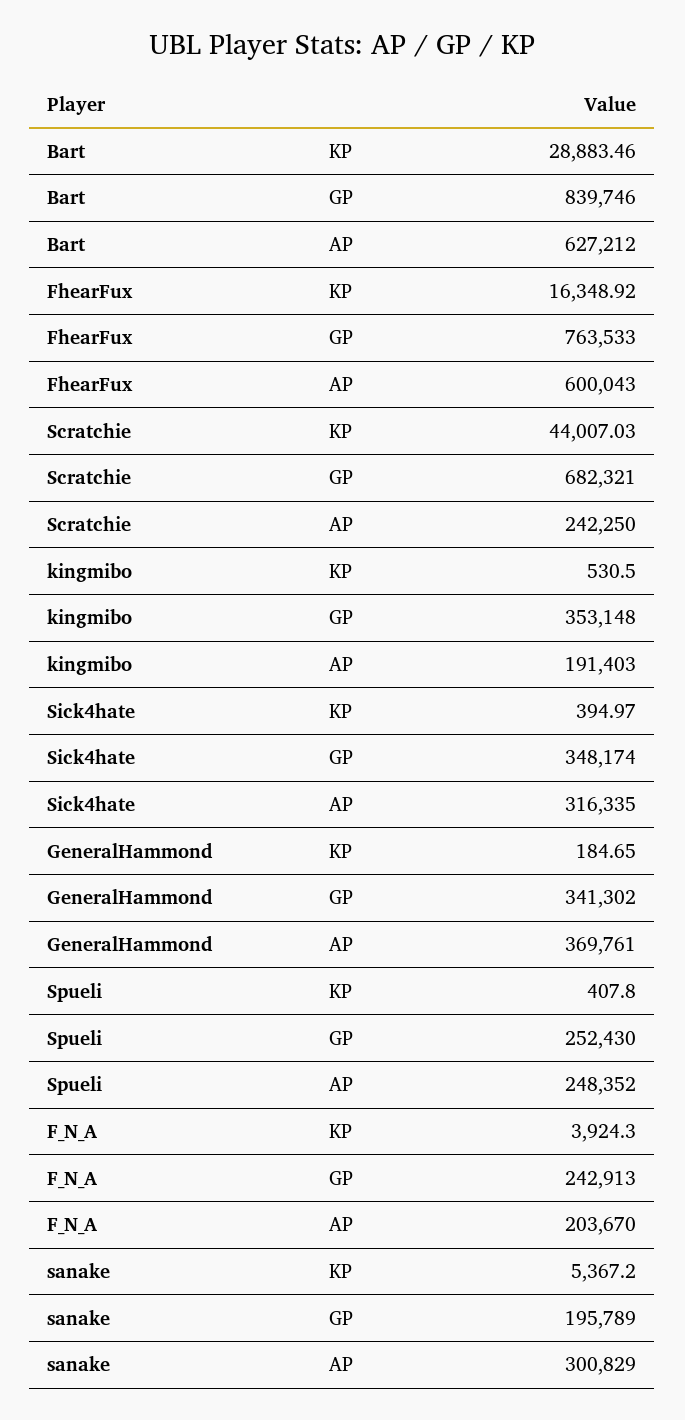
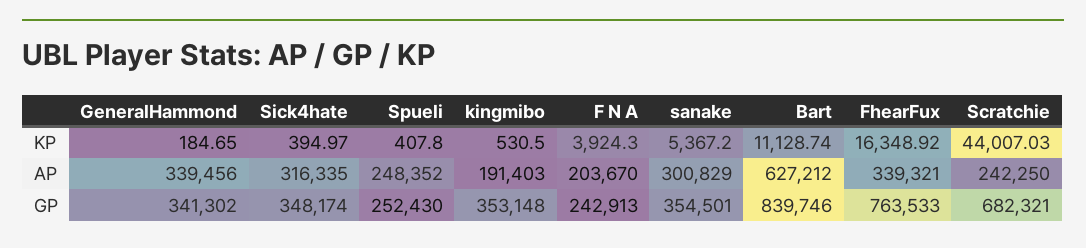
Bart, KP: 28883.46 -> 11128.74
FhearFux, AP: 600043 -> 339321
GeneralHammond, AP: 369761 -> 339456
sanake, GP: 195789 -> 354501

